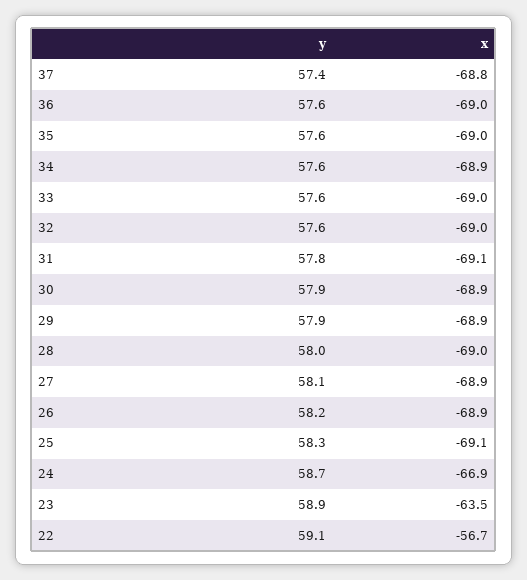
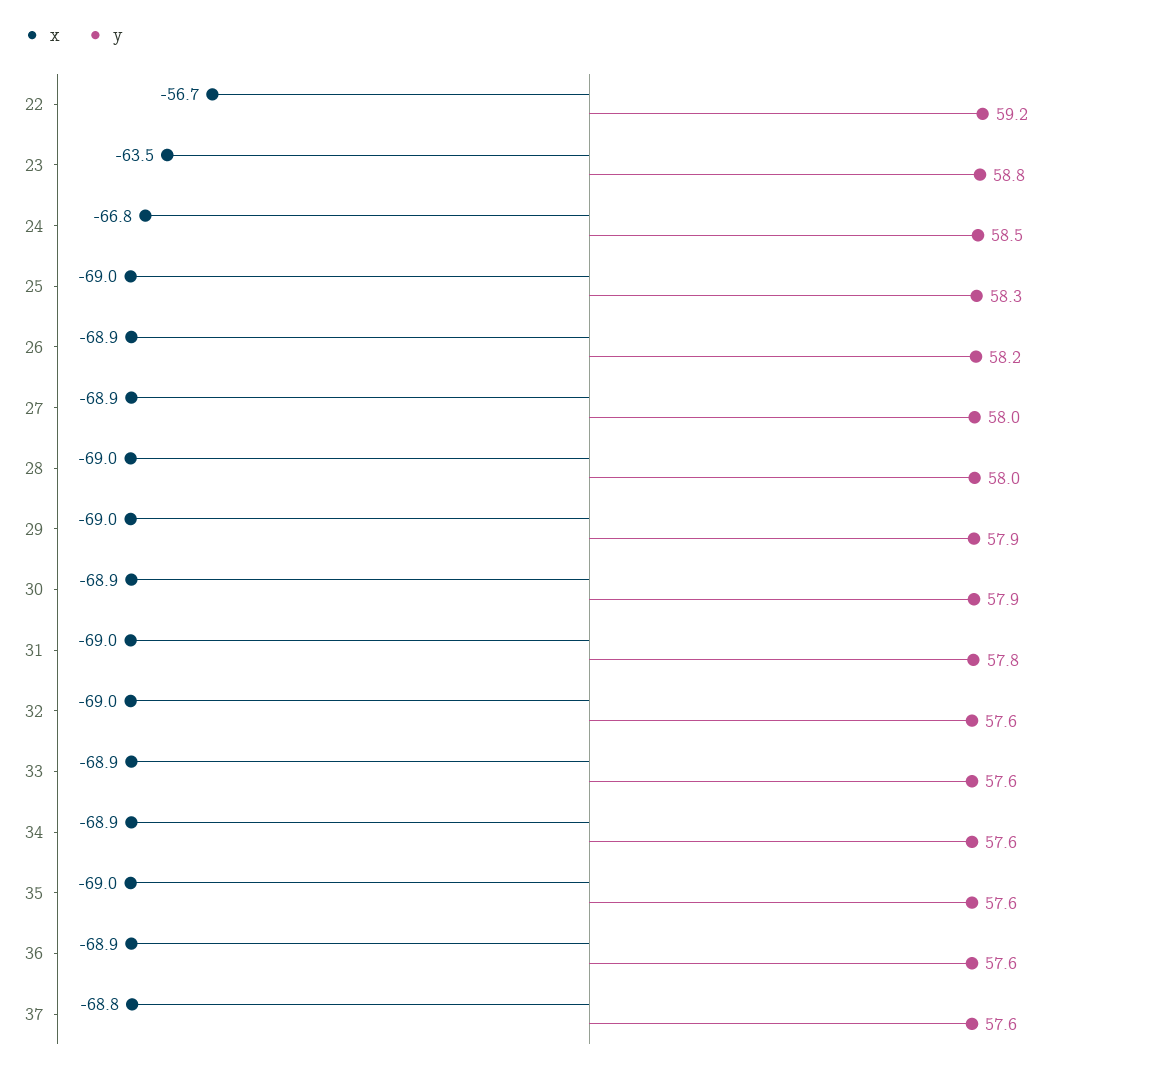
y, 37: 57.4 -> 57.6
x, 36: -69 -> -68.9
x, 33: -69 -> -68.9
x, 31: -69.1 -> -69
x, 29: -68.9 -> -69
y, 27: 58.1 -> 58
x, 25: -69.1 -> -69
y, 24: 58.7 -> 58.5
x, 24: -66.9 -> -66.8
y, 23: 58.9 -> 58.8
y, 22: 59.1 -> 59.2

